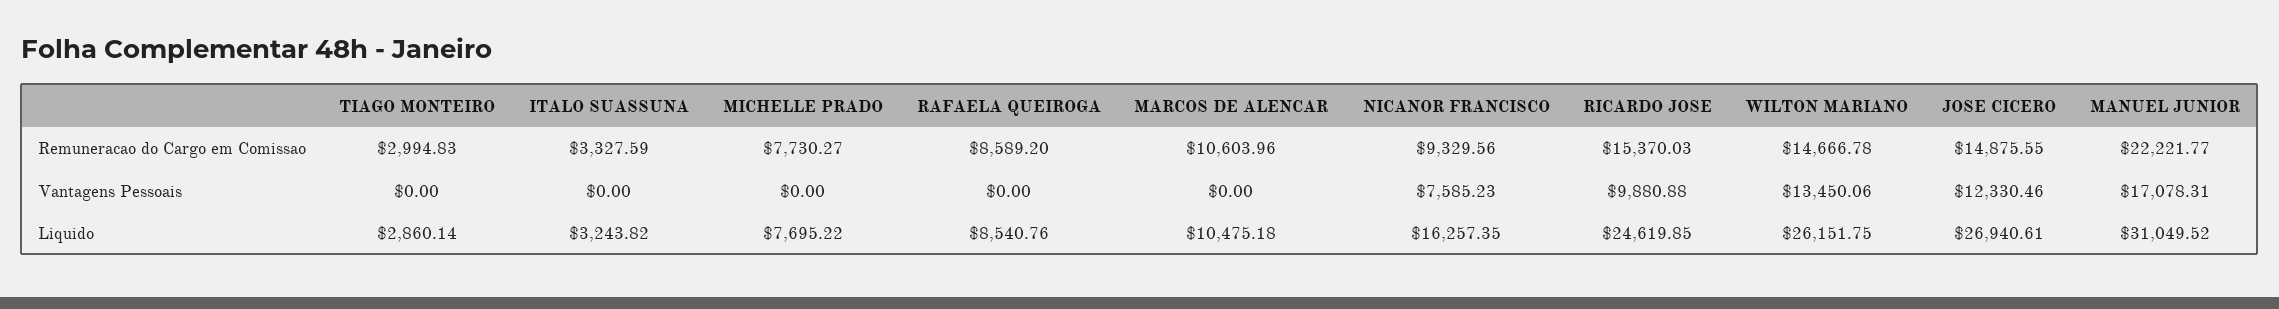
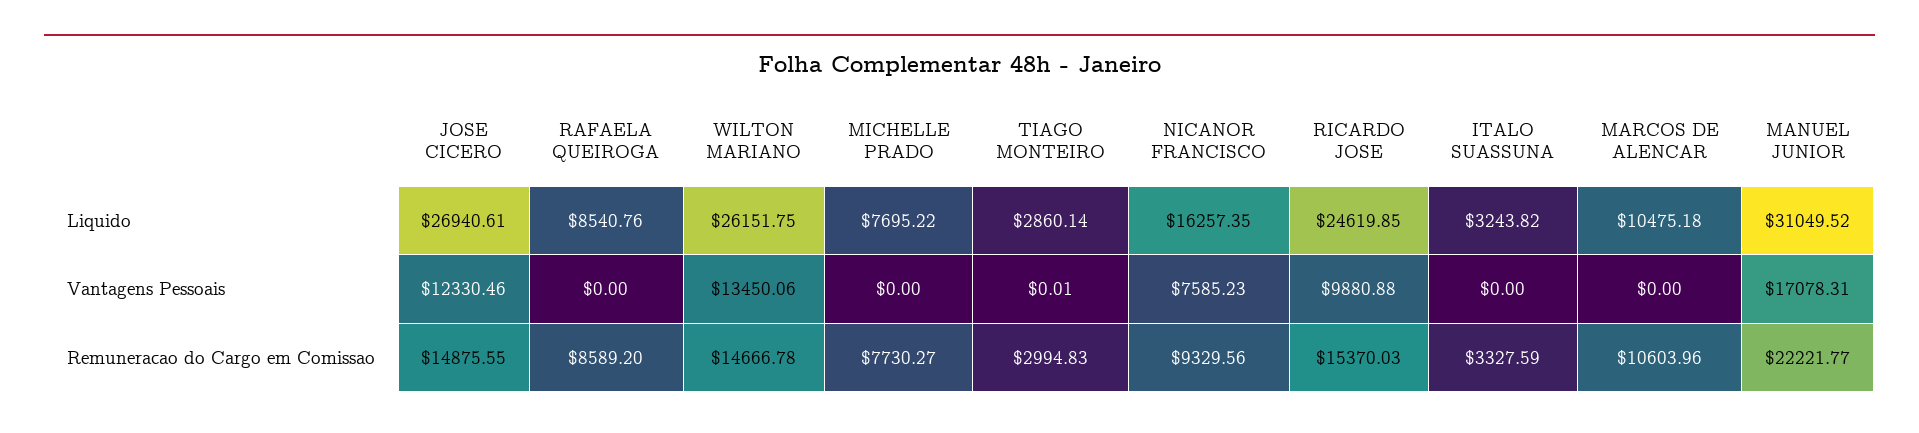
TIAGO MONTEIRO, Vantagens Pessoais: 0 -> 0.01

